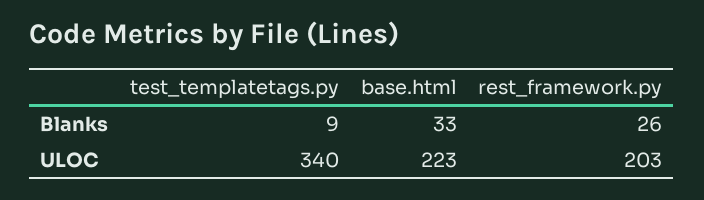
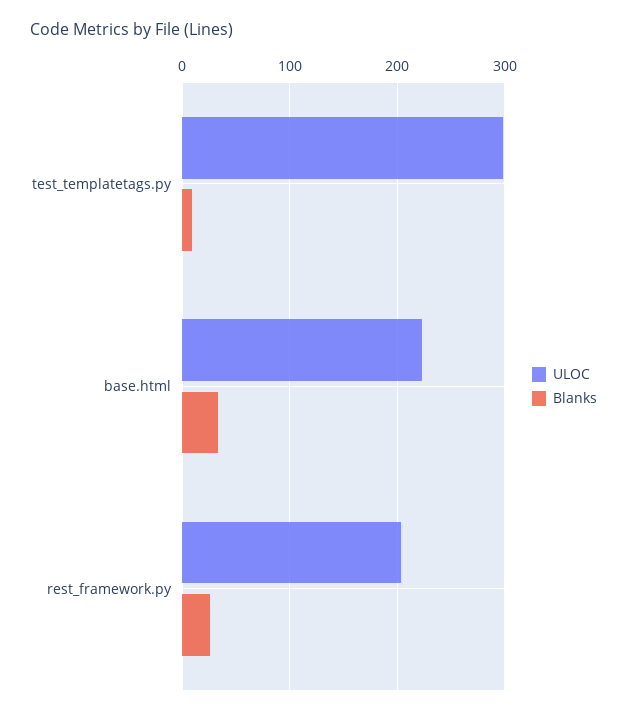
ULOC, test_templatetags.py: 340 -> 300

